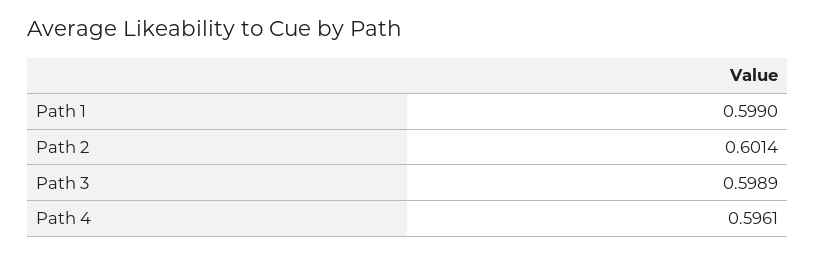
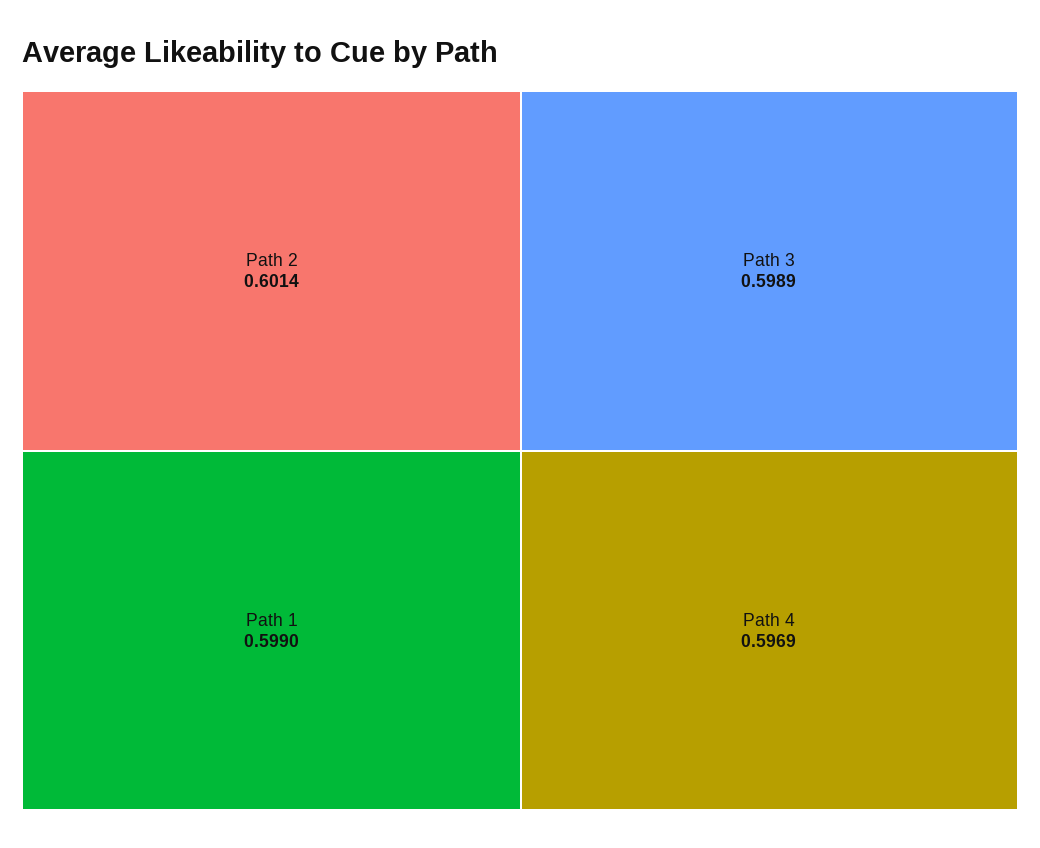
Path 4: 0.5961 -> 0.5969

